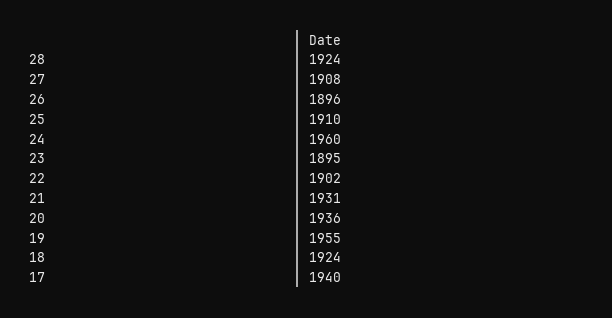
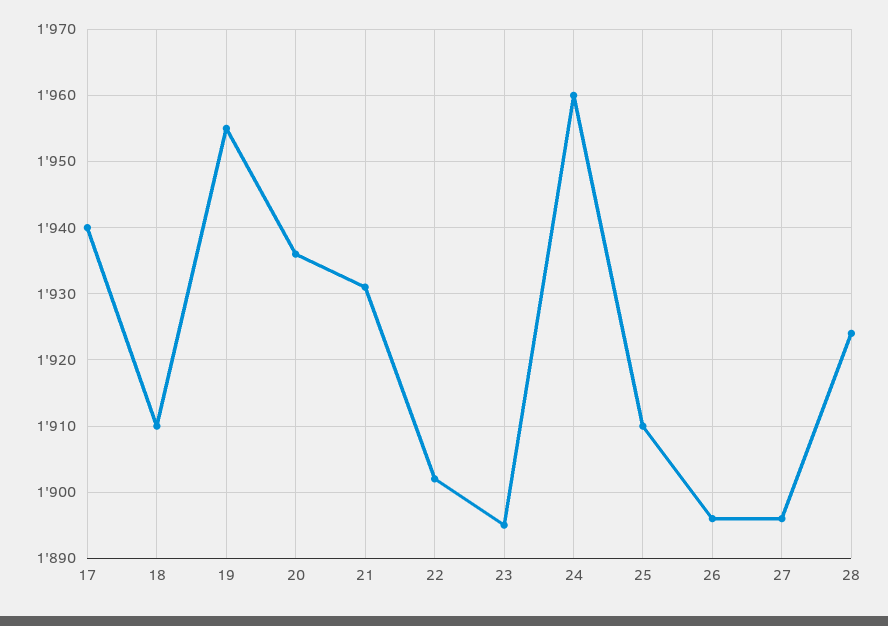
27: 1908 -> 1896
18: 1924 -> 1910

